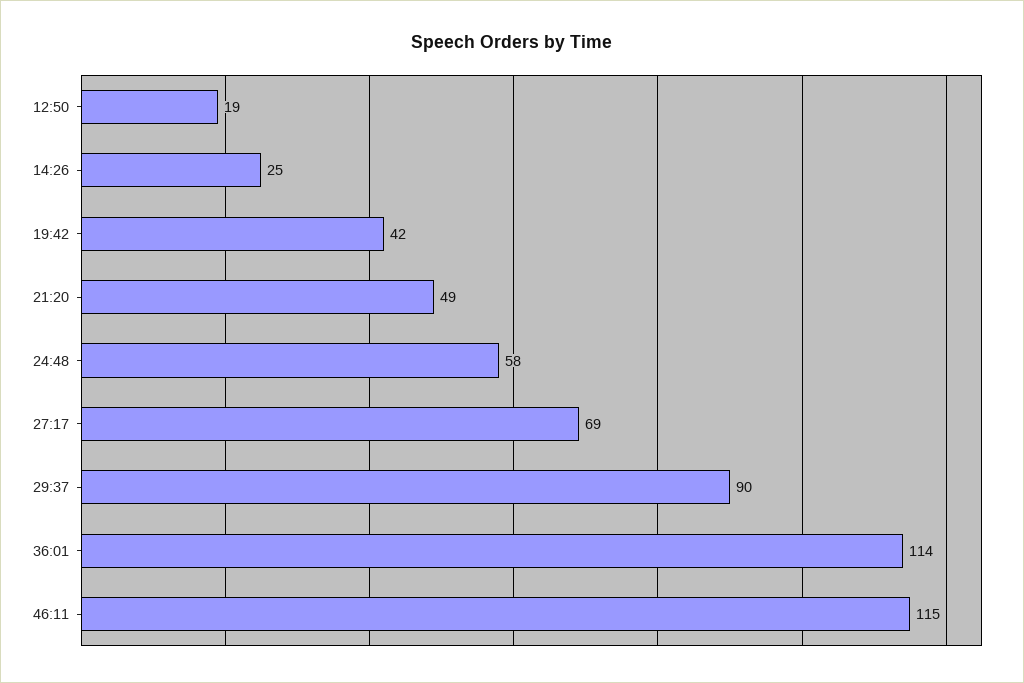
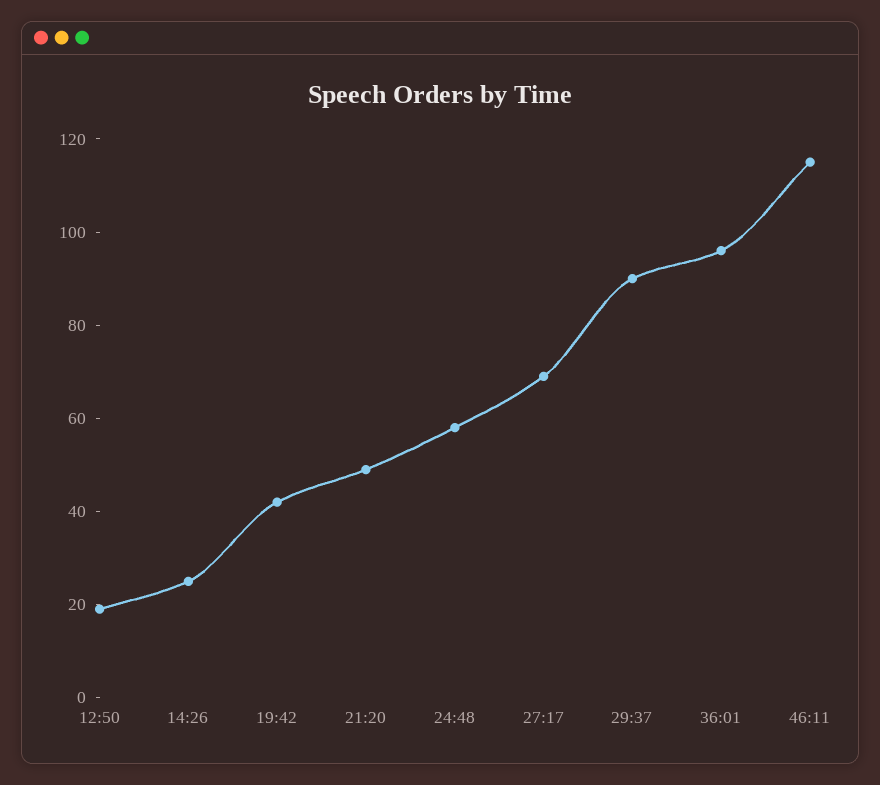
36:01: 114 -> 95

